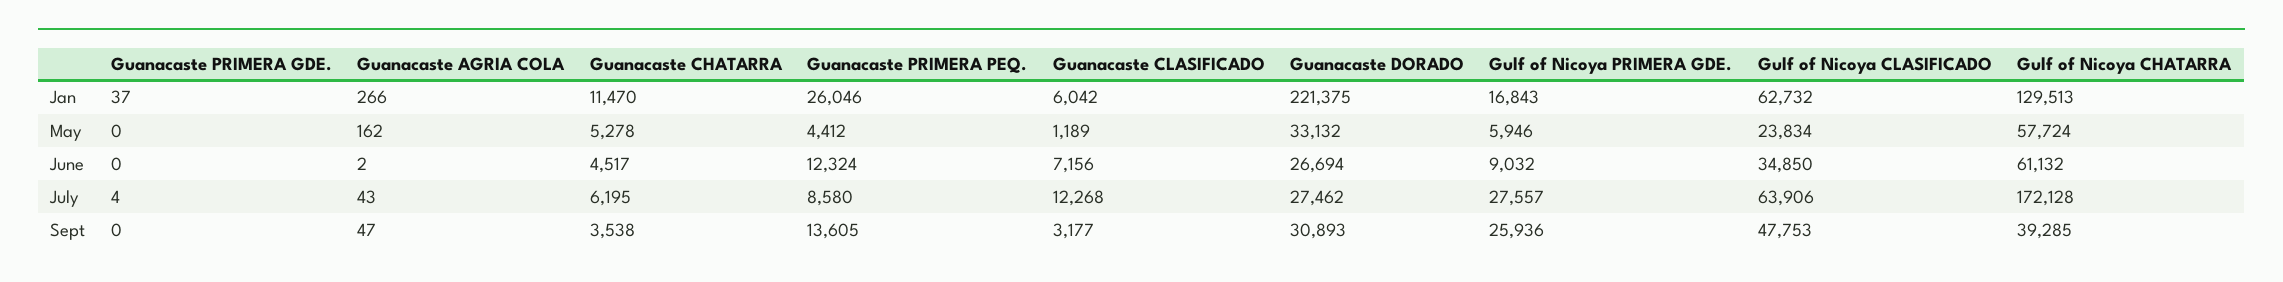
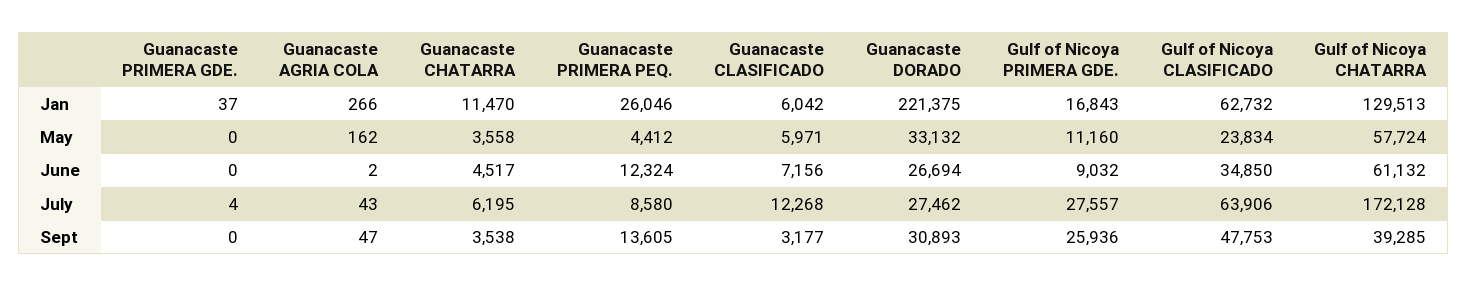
Guanacaste CHATARRA, May: 5278 -> 3558
Guanacaste CLASIFICADO, May: 1189 -> 5971
Gulf of Nicoya PRIMERA GDE., May: 5946 -> 11160

